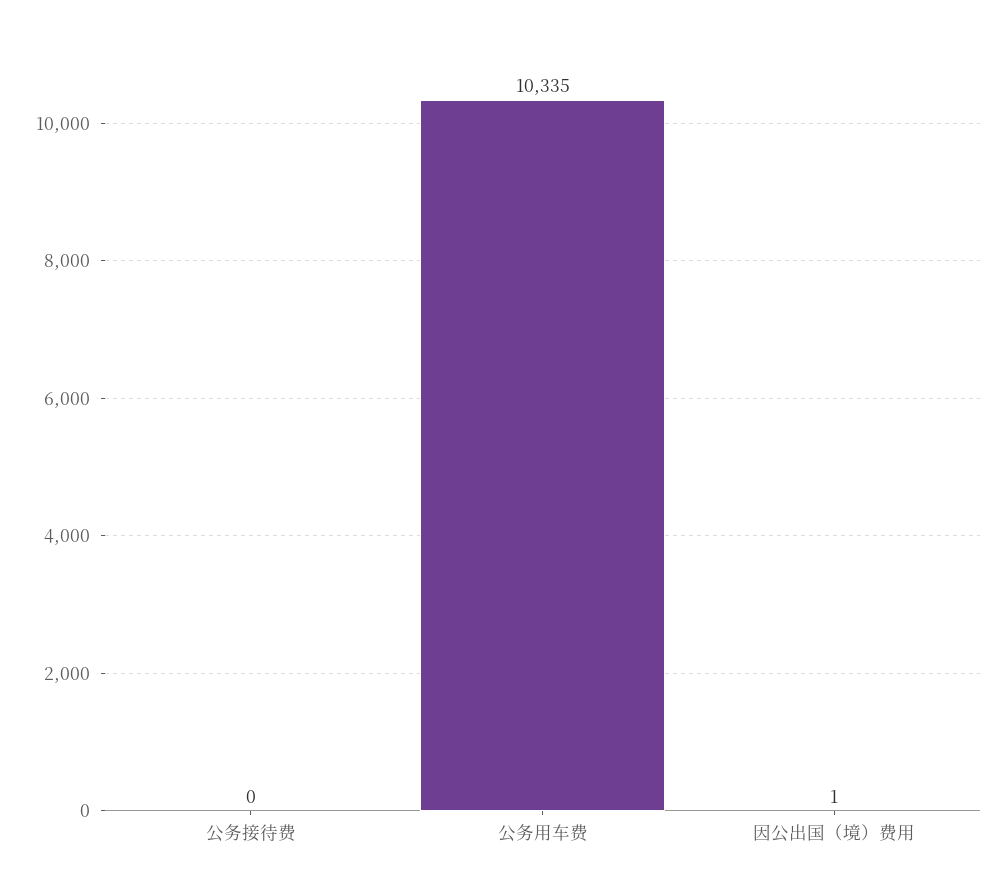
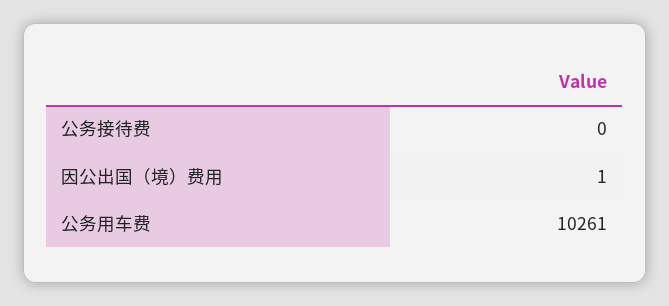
公务用车费: 10335 -> 10261

